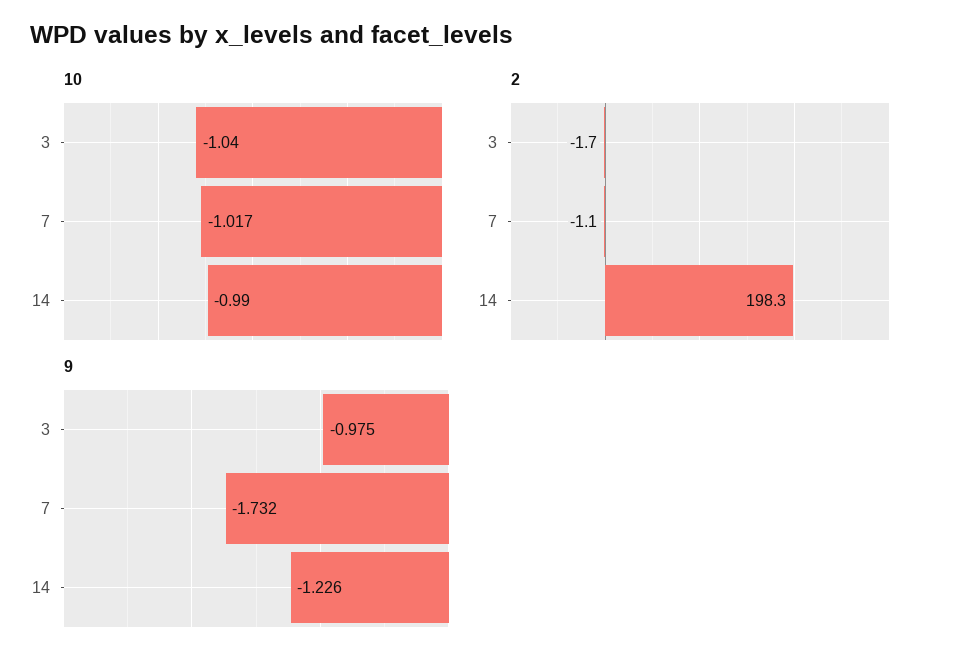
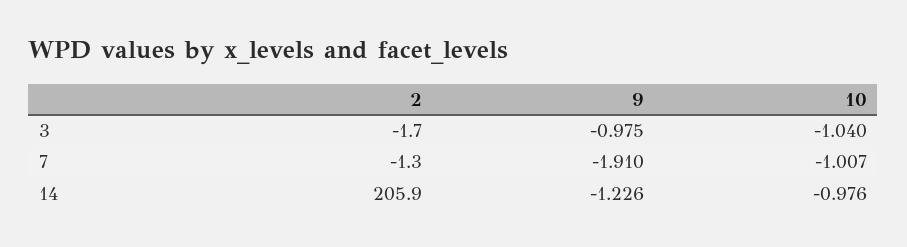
10, 7: -1.017 -> -1.007
10, 14: -0.99 -> -0.976
2, 7: -1.1 -> -1.3
2, 14: 198.3 -> 205.9
9, 7: -1.732 -> -1.91

